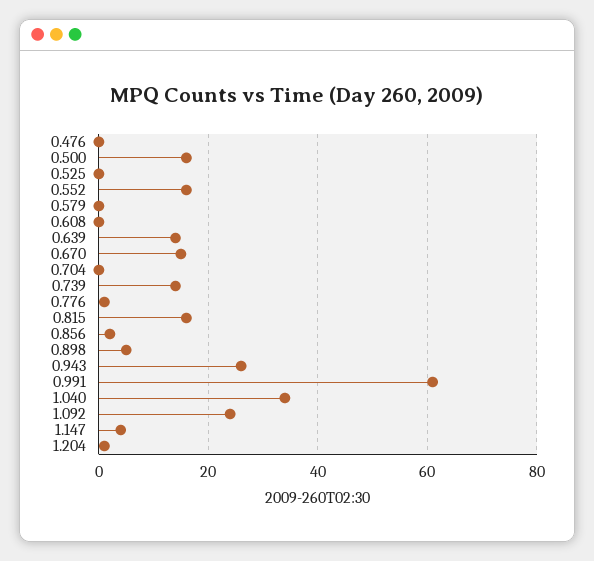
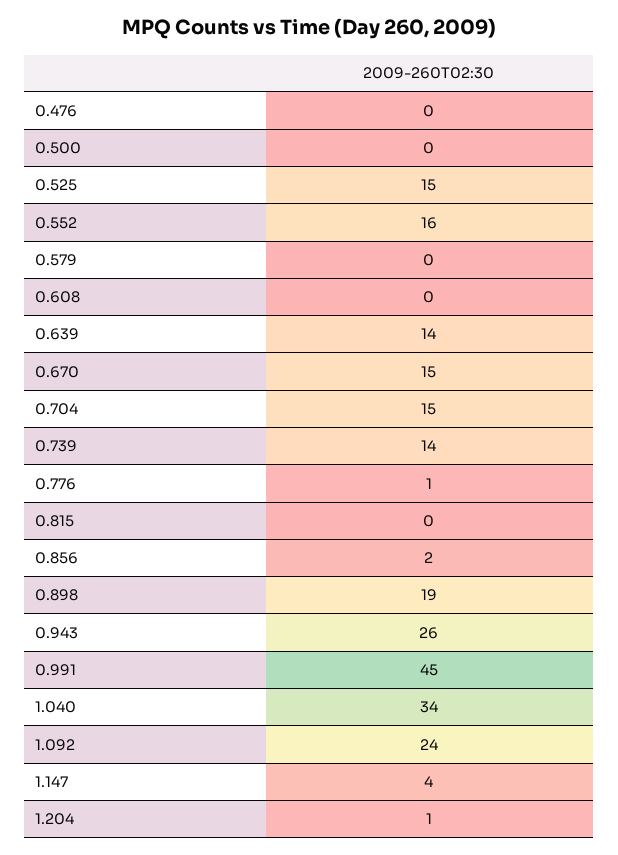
0.500: 15 -> 0
0.525: 0 -> 15
0.704: 0 -> 15
0.815: 15 -> 0
0.898: 5 -> 19
0.991: 60 -> 45

